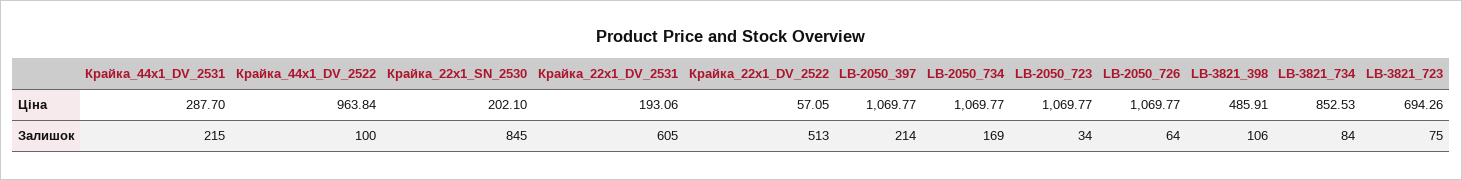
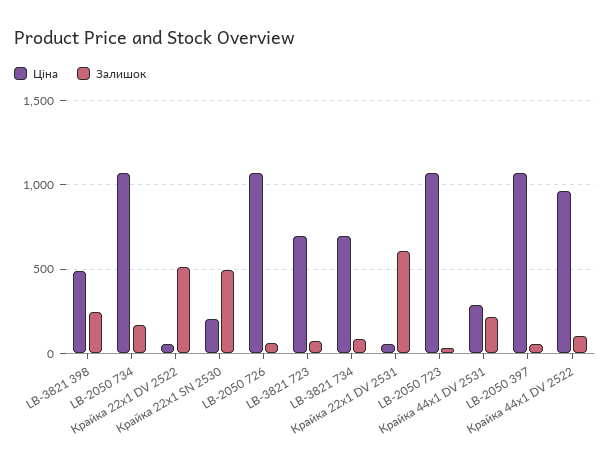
Ціна, Крайка_22x1_DV_2531: 193.06 -> 50
Ціна, LB-3821_734: 852.53 -> 700
Залишок, Крайка_22x1_SN_2530: 845 -> 500
Залишок, LB-2050_397: 214 -> 50
Залишок, LB-3821_398: 106 -> 250

